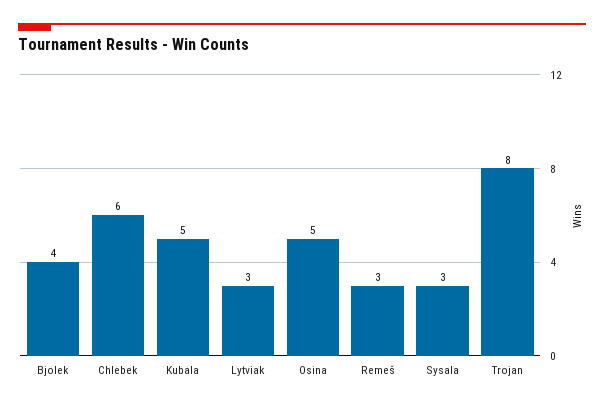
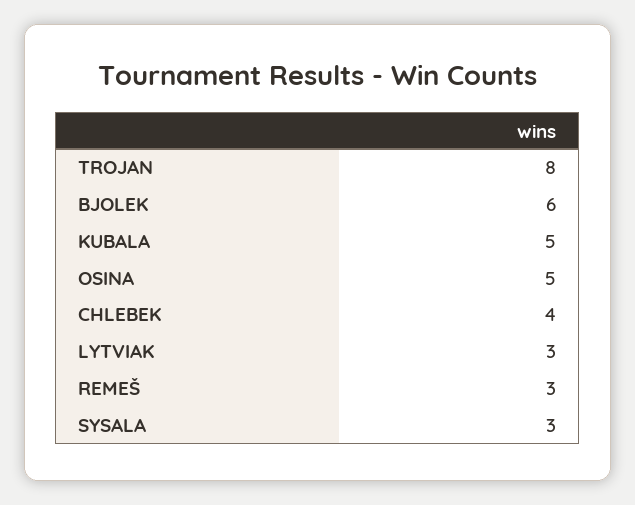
Bjolek: 4 -> 6
Chlebek: 6 -> 4

